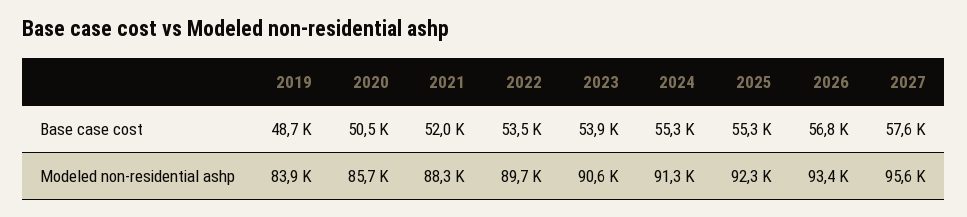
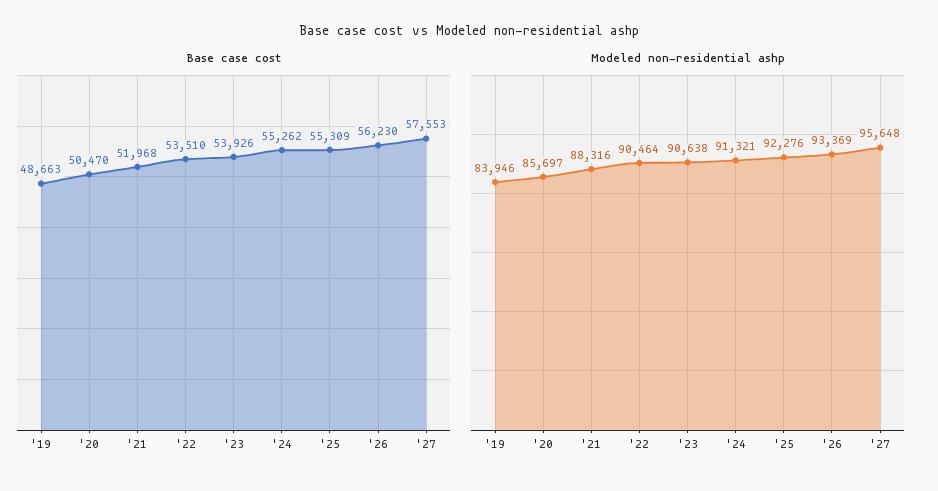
Base case cost, 2026: 56800 -> 56230
Modeled non-residential ashp, 2022: 89700 -> 90464

